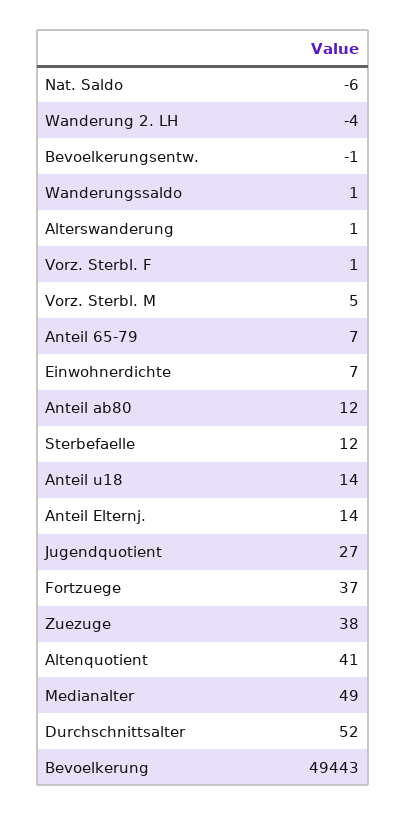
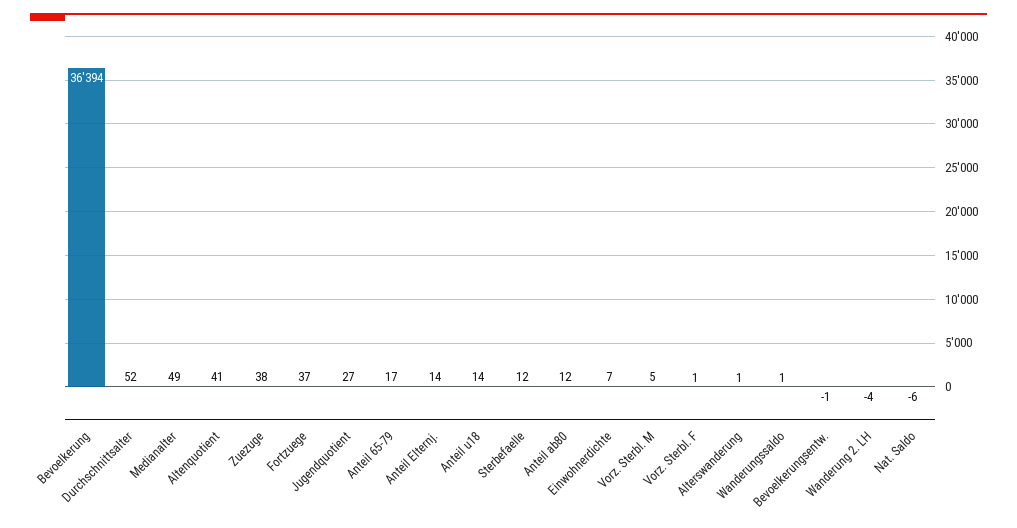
Anteil 65-79: 7 -> 17
Bevoelkerung: 49443 -> 36394

